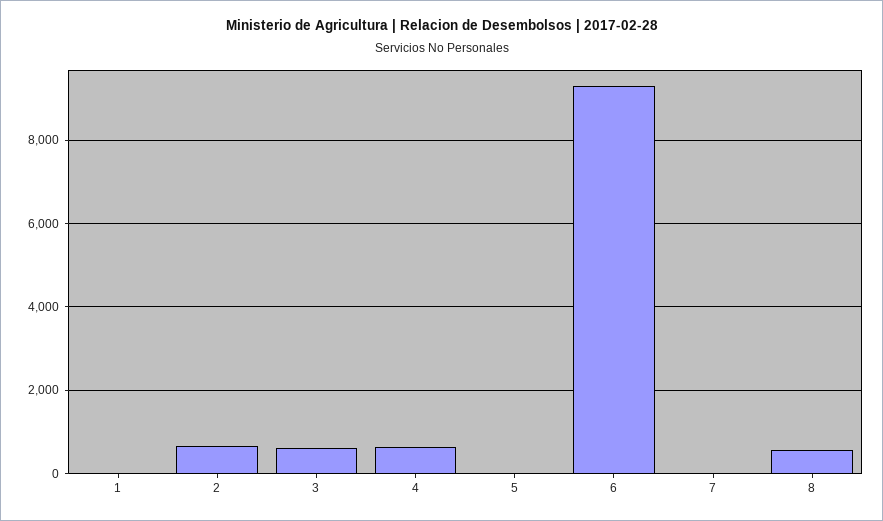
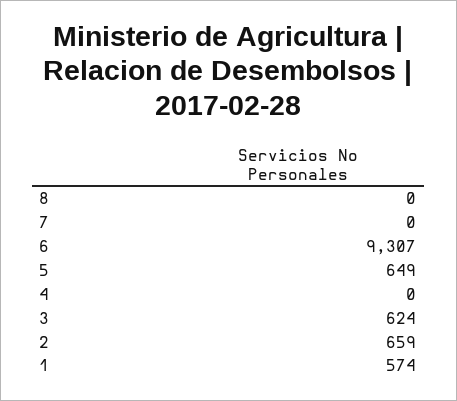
1: 0 -> 574
4: 600 -> 0
5: 0 -> 649
8: 600 -> 0

